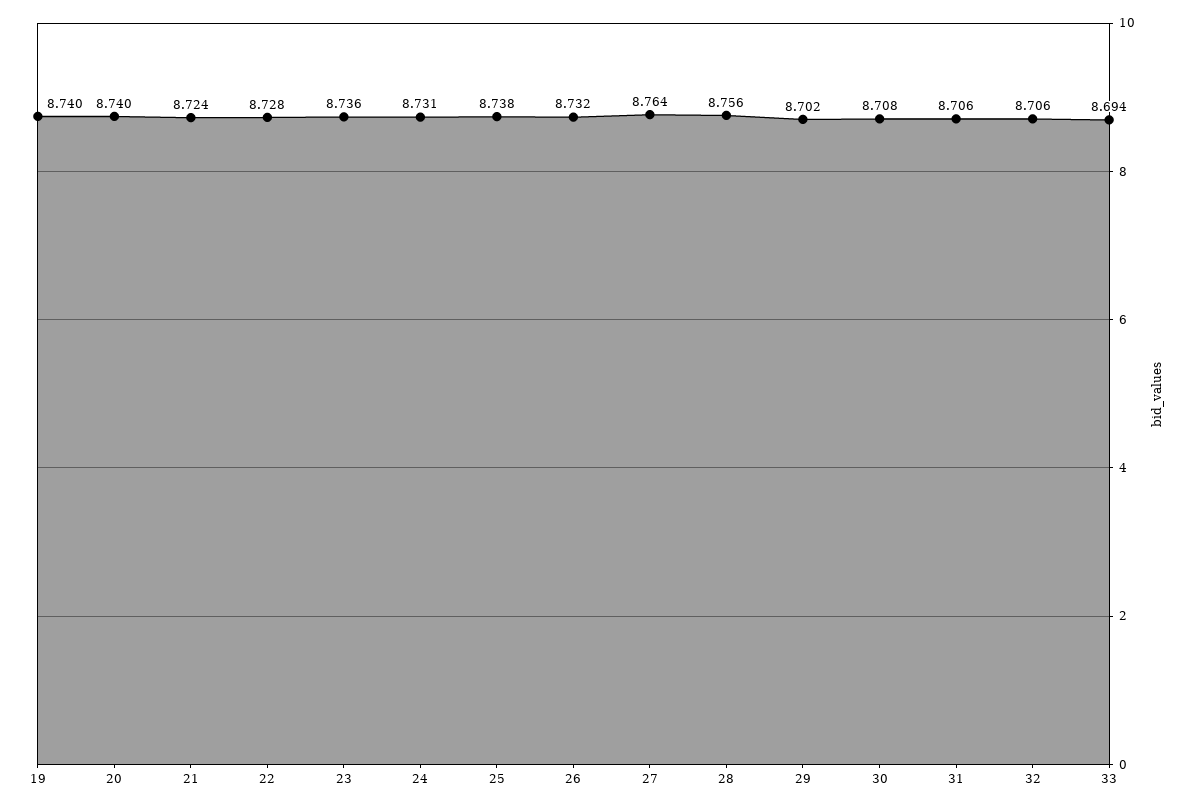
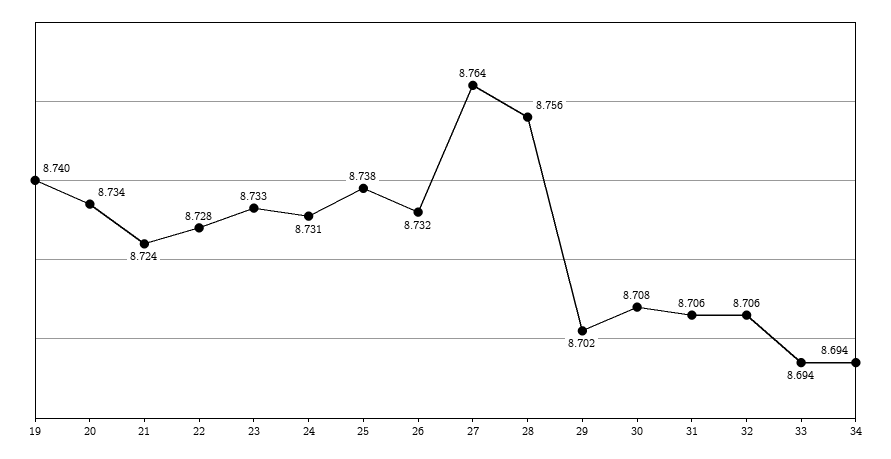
20: 8.74 -> 8.734
23: 8.736 -> 8.733
34: none -> 8.694

